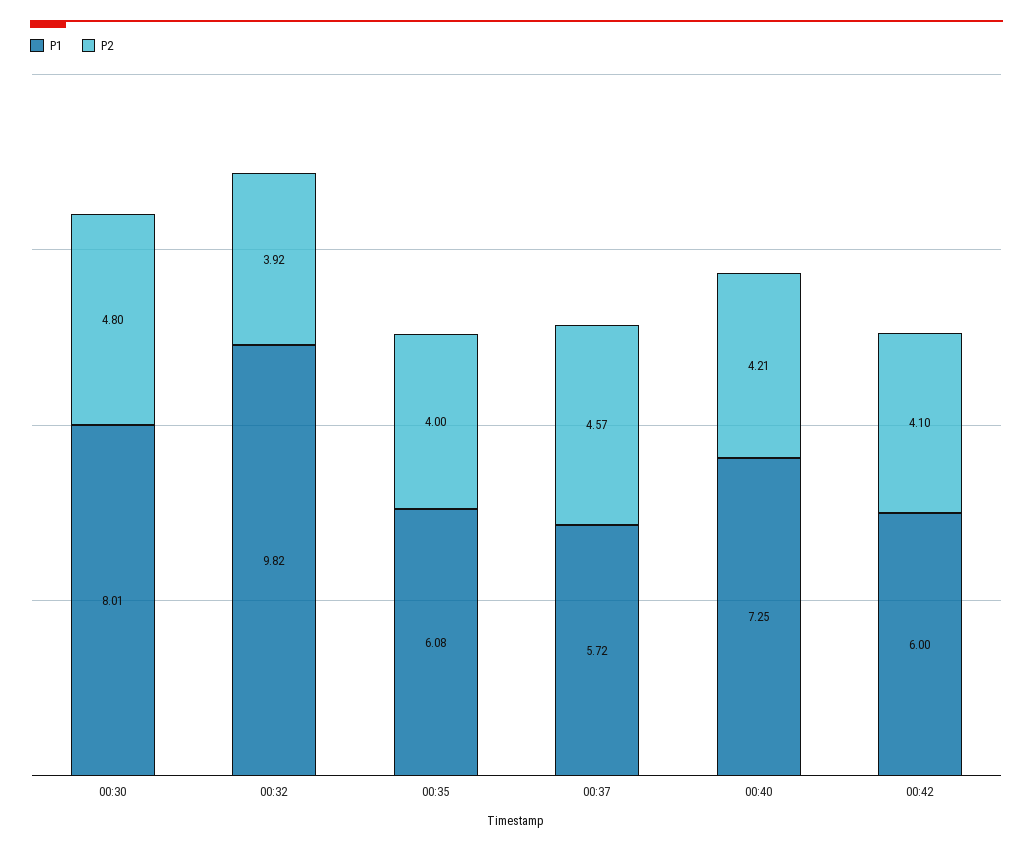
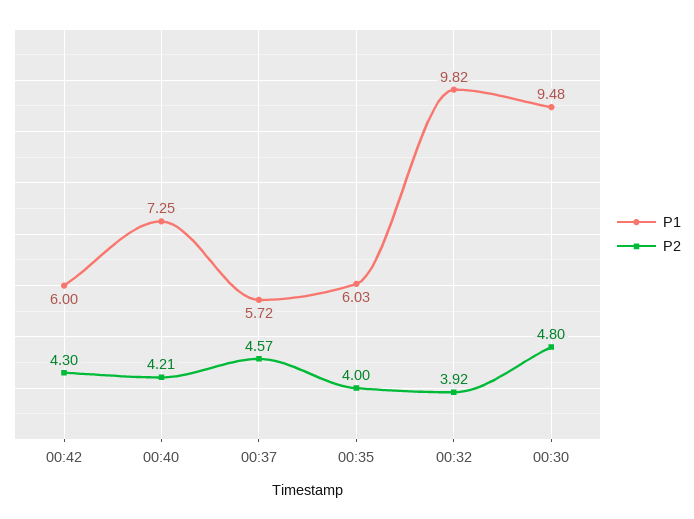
P1, 00:30: 8.01 -> 9.48
P1, 00:35: 6.08 -> 6.03
P2, 00:42: 4.1 -> 4.3

